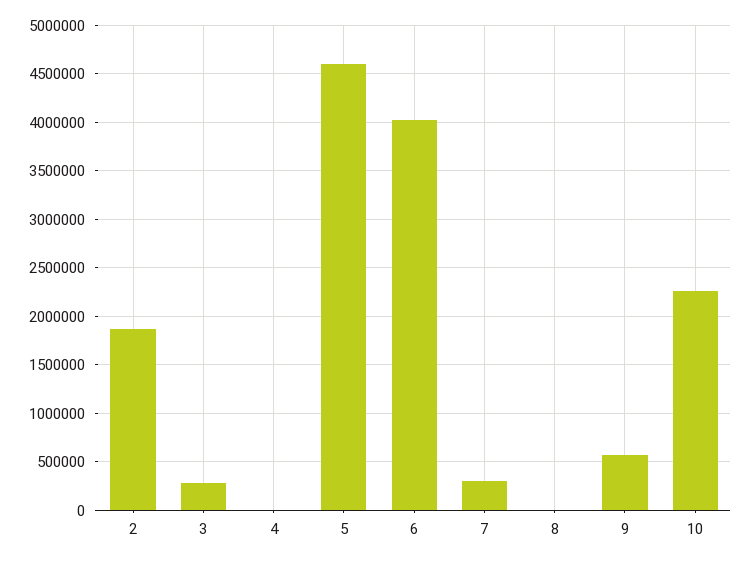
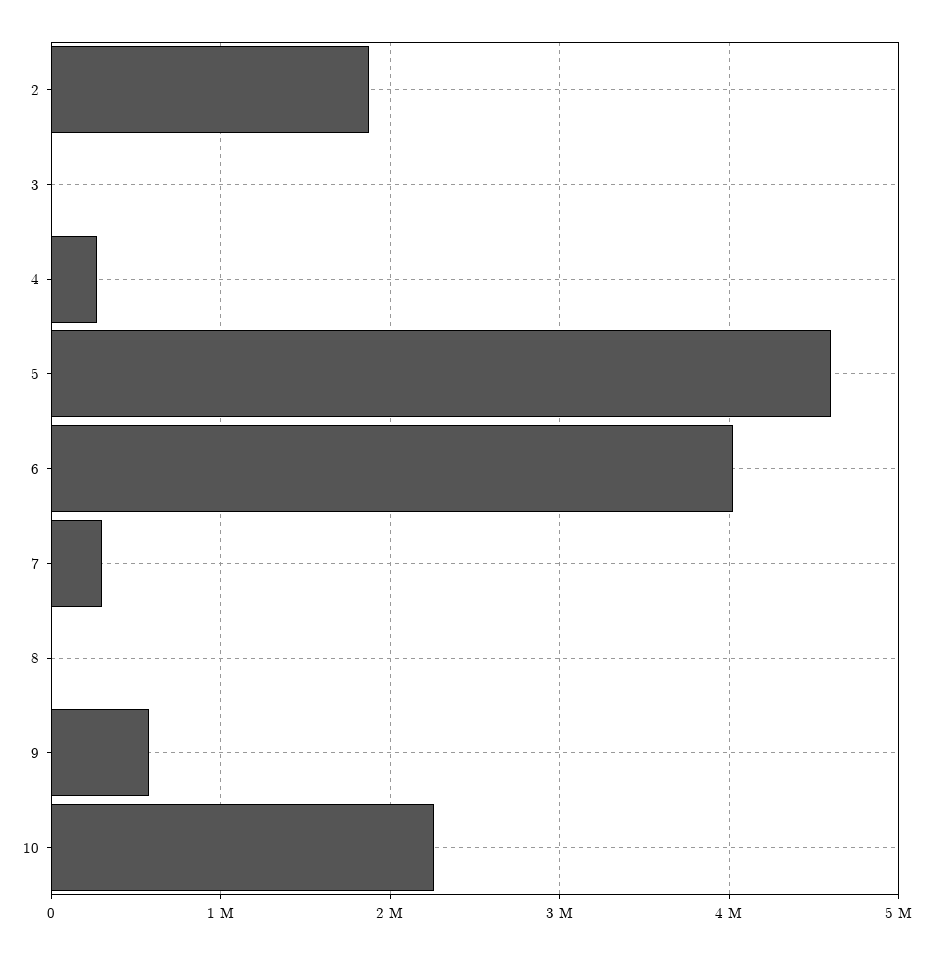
3: 300000 -> 0
4: 0 -> 300000

